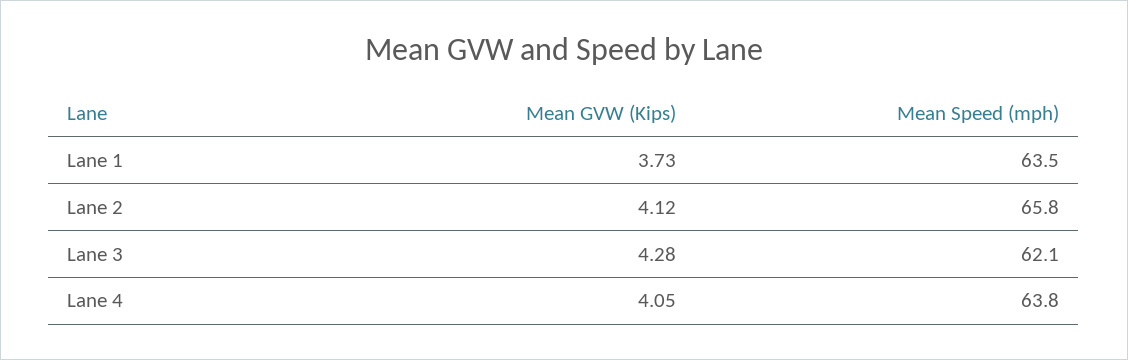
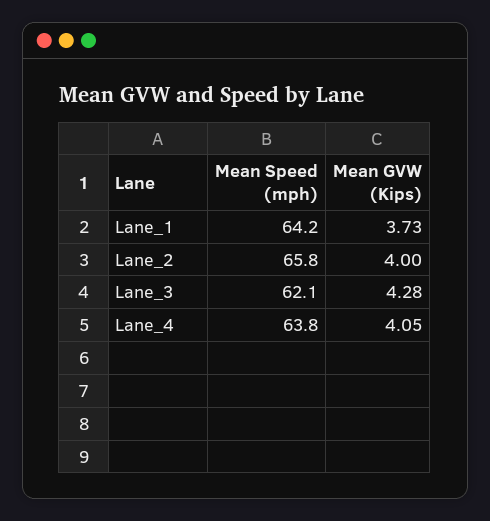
Mean Speed (mph), Lane 1: 63.5 -> 64.2
Mean GVW (Kips), Lane 2: 4.12 -> 4

